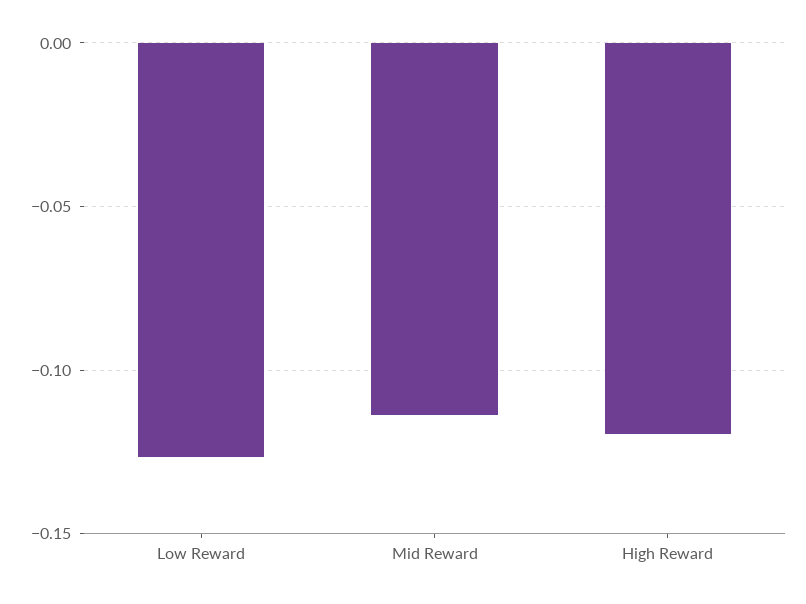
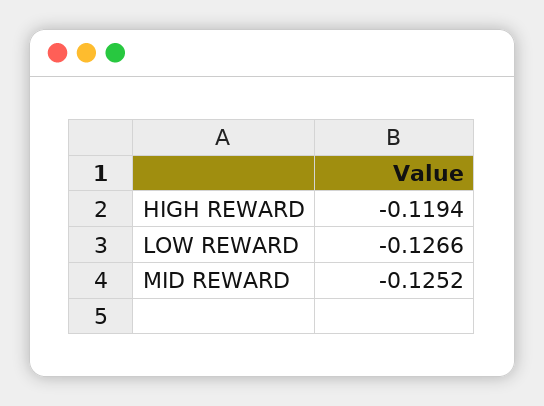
Mid Reward: -0.115 -> -0.1252

